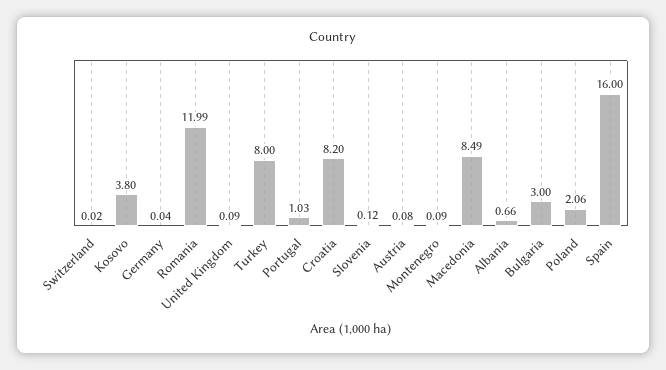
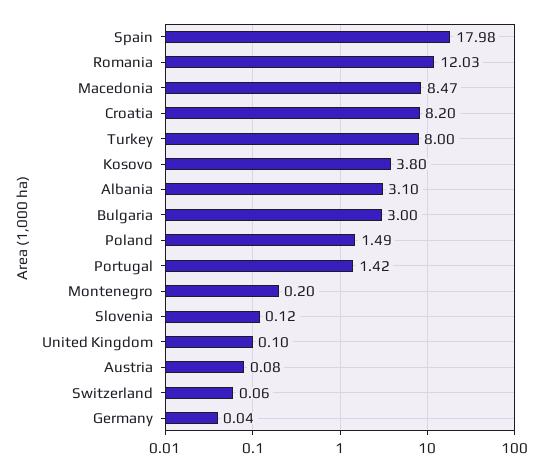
Switzerland: 0.02 -> 0.06
Romania: 11.99 -> 12.03
United Kingdom: 0.09 -> 0.1
Portugal: 1.03 -> 1.42
Montenegro: 0.09 -> 0.2
Macedonia: 8.49 -> 8.47
Albania: 0.66 -> 3.1
Poland: 2.06 -> 1.49
Spain: 16 -> 17.98

